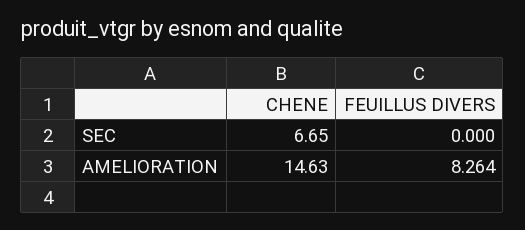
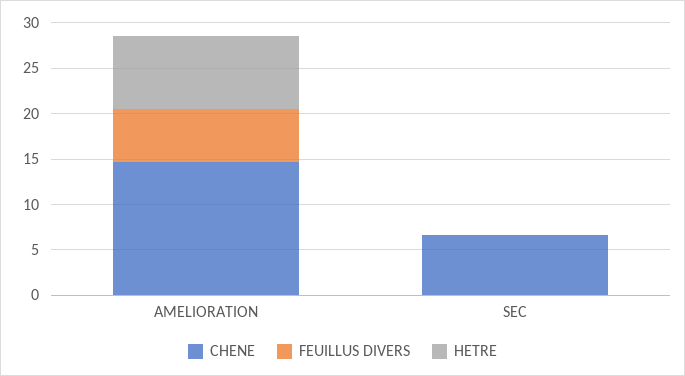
FEUILLUS DIVERS, AMELIORATION: 8.264 -> 6
HETRE, AMELIORATION: none -> 8
HETRE, SEC: none -> 0

